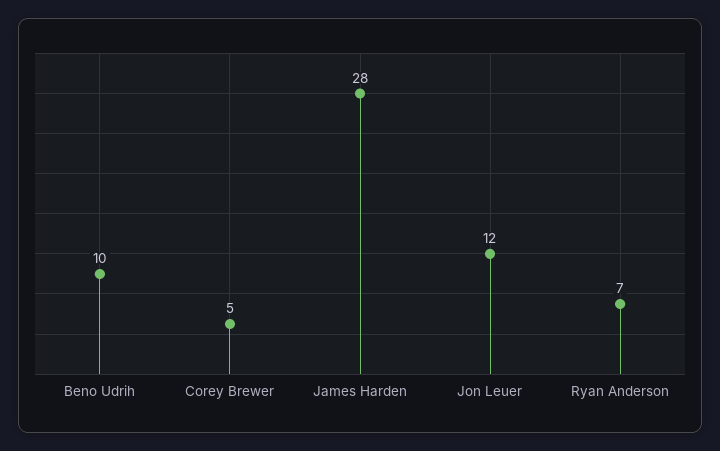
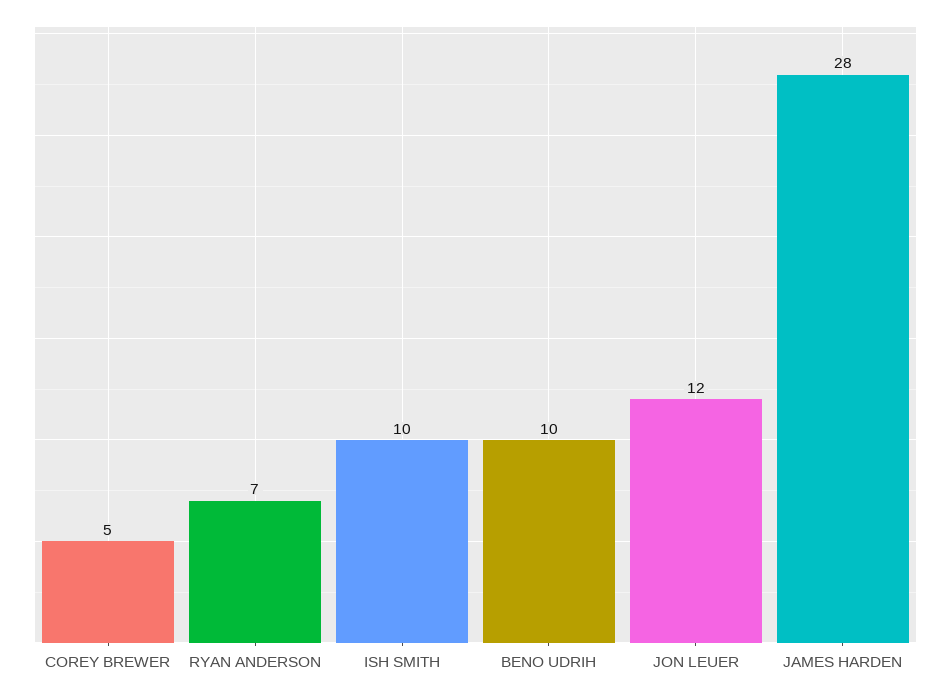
ISH SMITH: none -> 10

